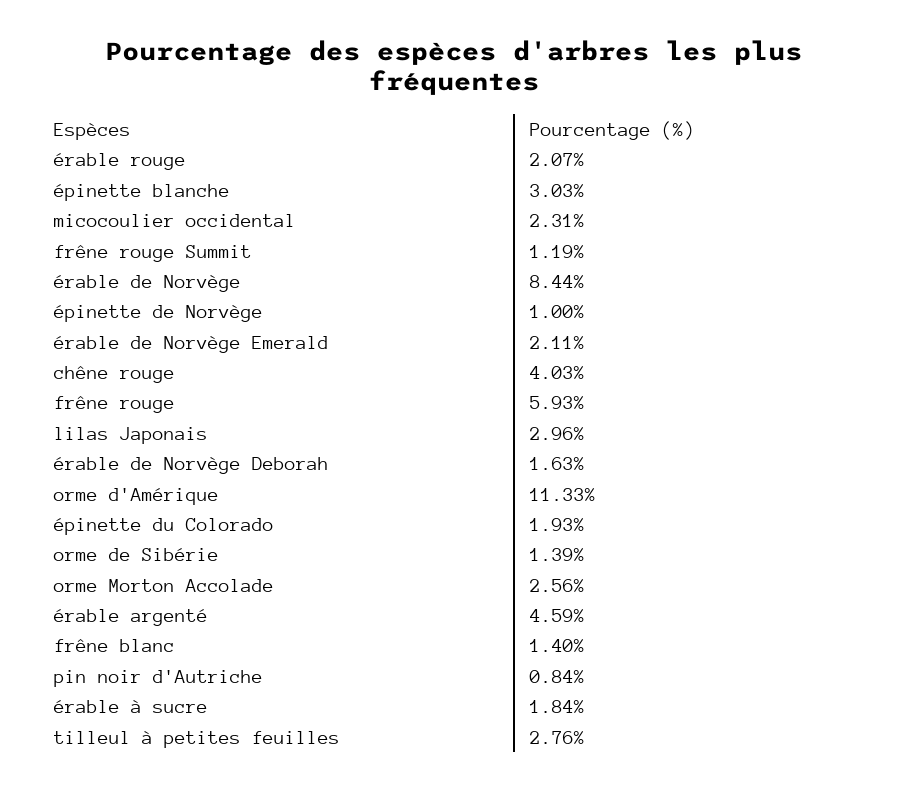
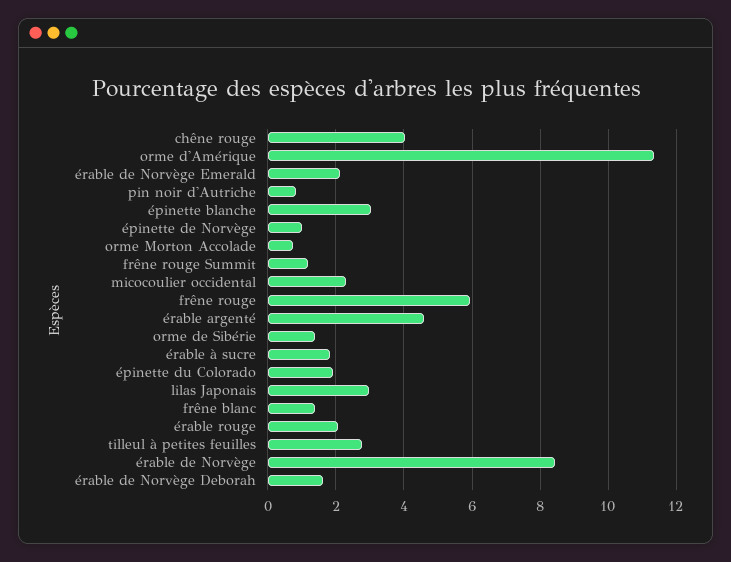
orme Morton Accolade: 2.56 -> 0.8

